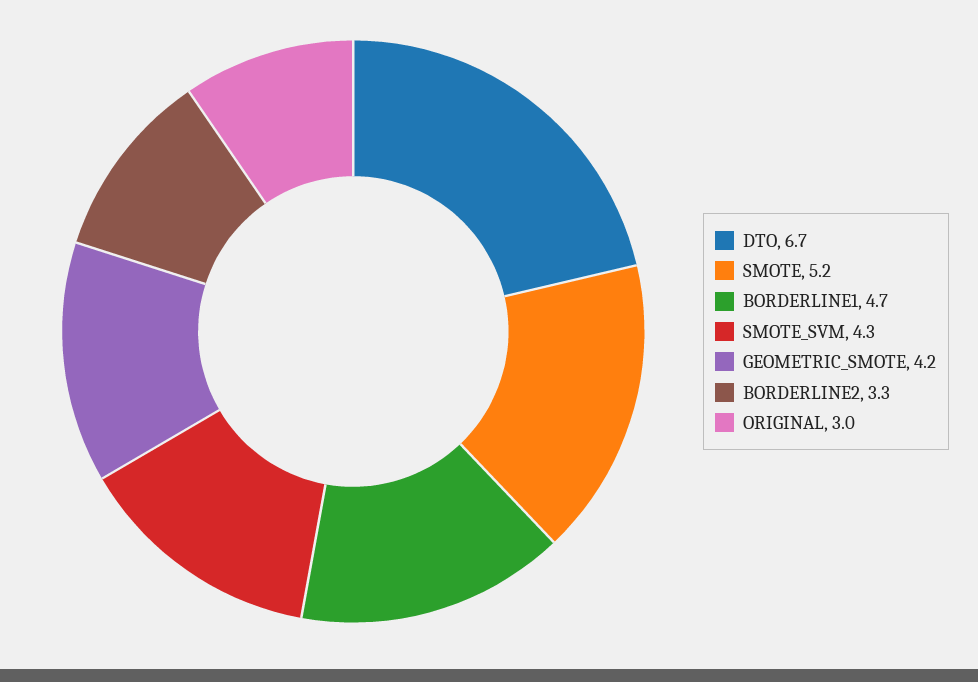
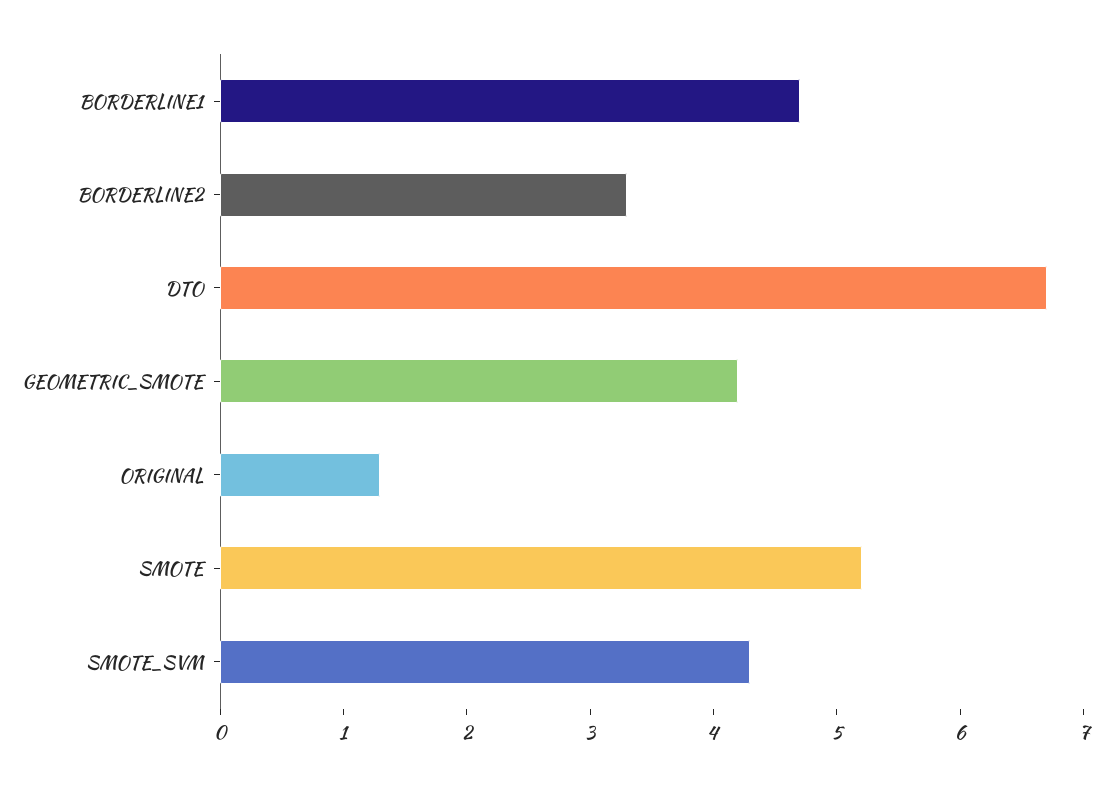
ORIGINAL: 3 -> 1.3

